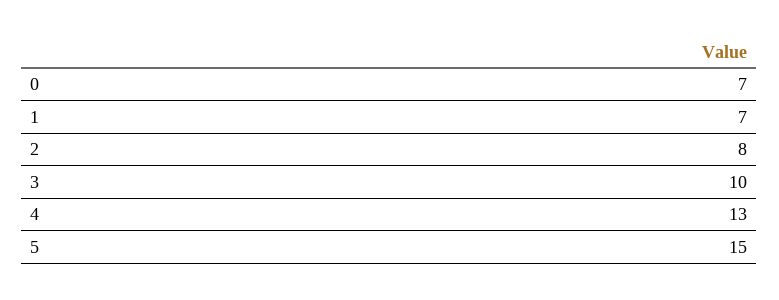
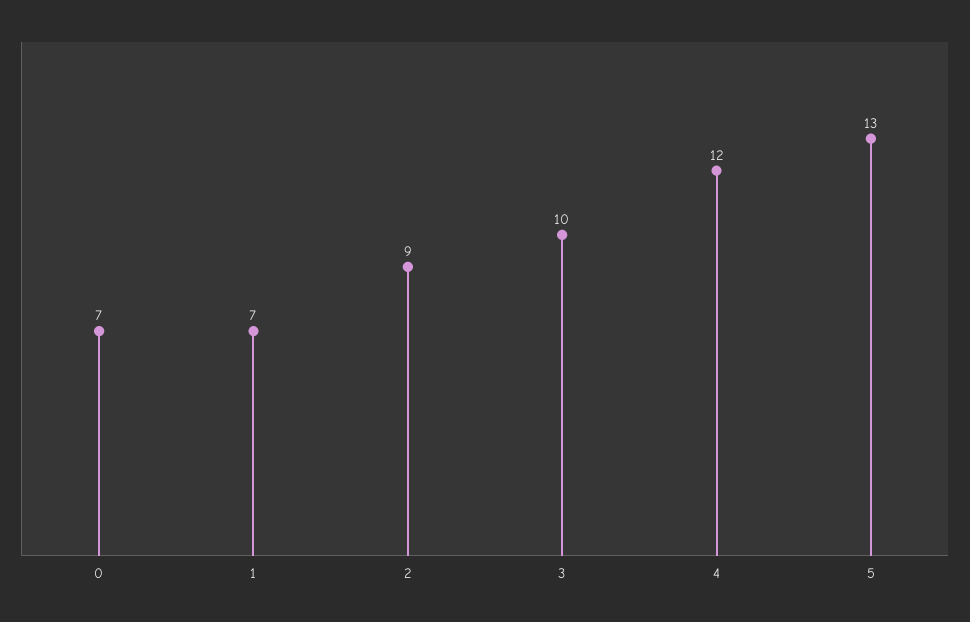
2: 8 -> 9
4: 13 -> 12
5: 15 -> 13

